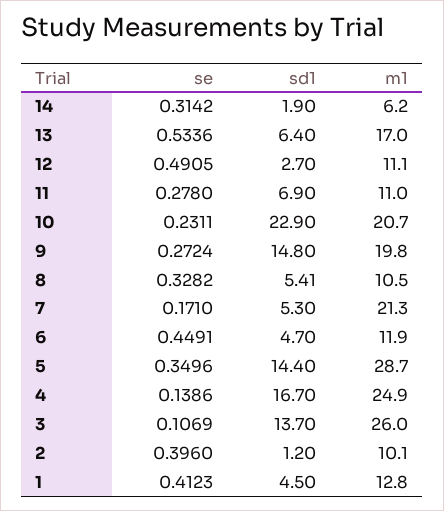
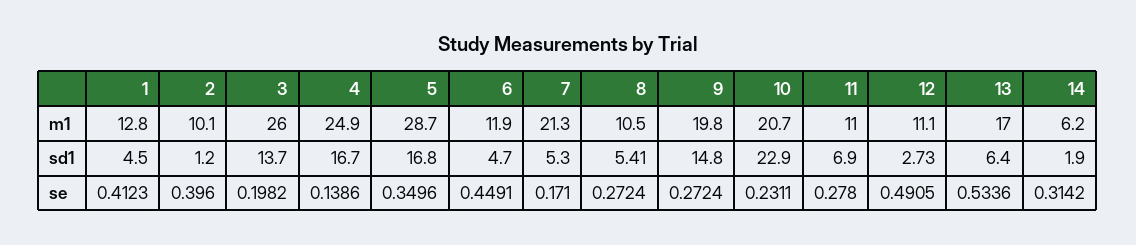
sd1, 12: 2.7 -> 2.73
se, 8: 0.3282 -> 0.2724
sd1, 5: 14.4 -> 16.8
se, 3: 0.1069 -> 0.1982

